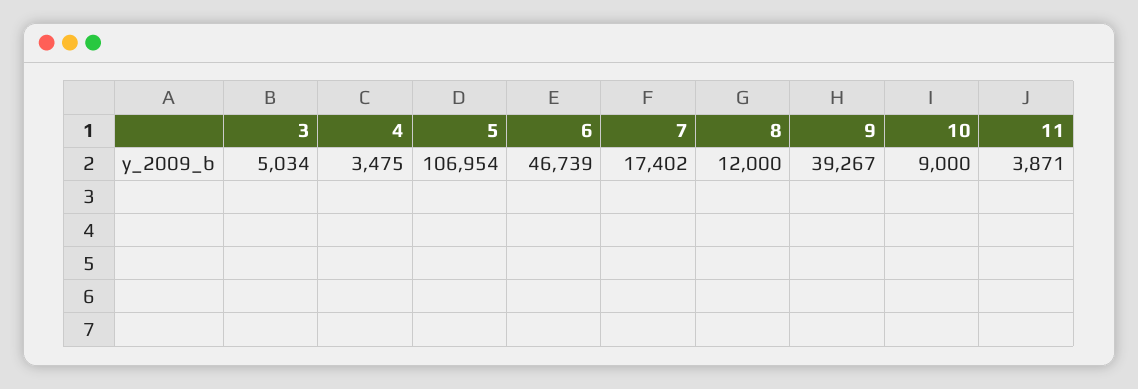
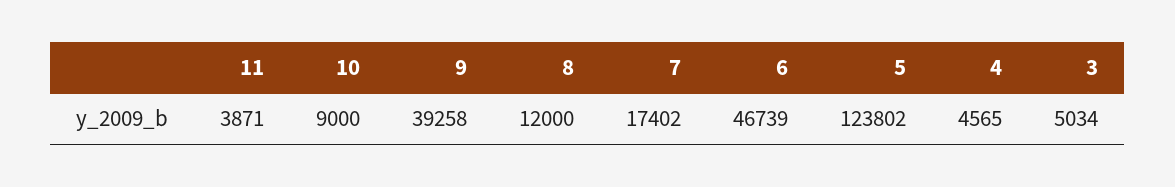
4: 3475 -> 4565
5: 106954 -> 123802
9: 39267 -> 39258

